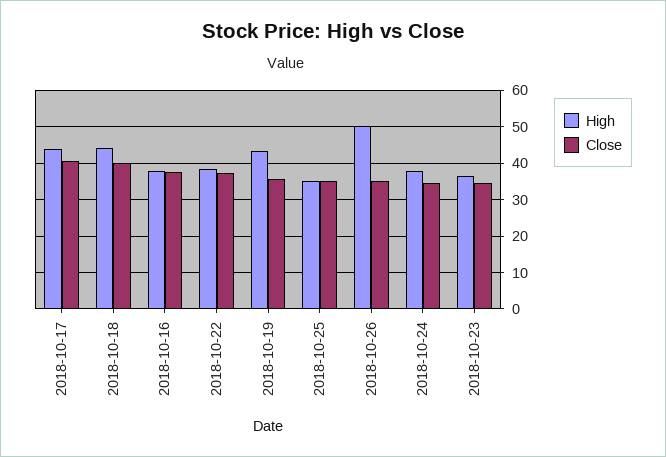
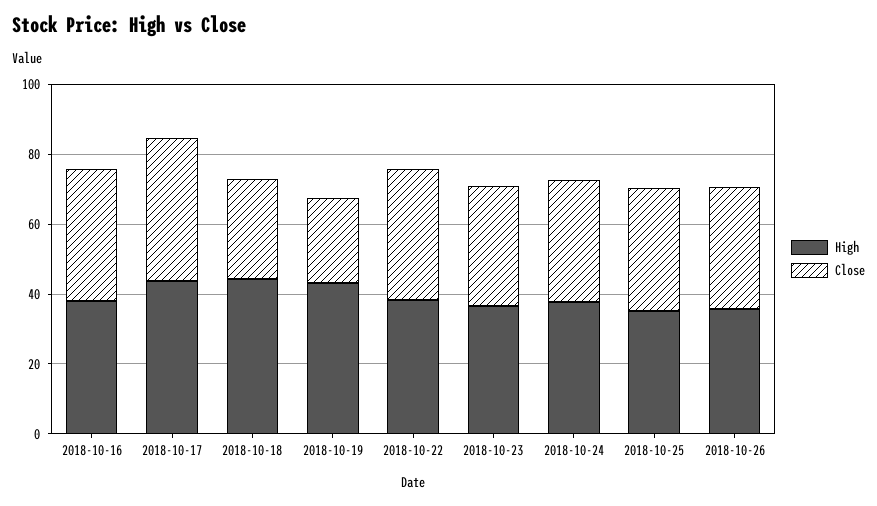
Close, 2018-10-18: 40 -> 30
Close, 2018-10-19: 36 -> 25
High, 2018-10-26: 50 -> 35

